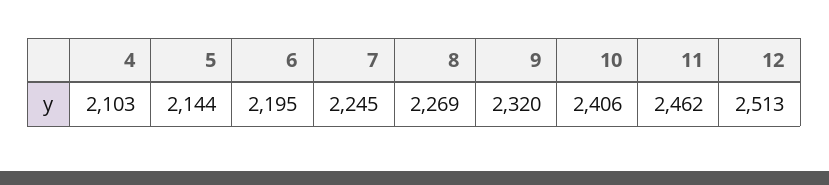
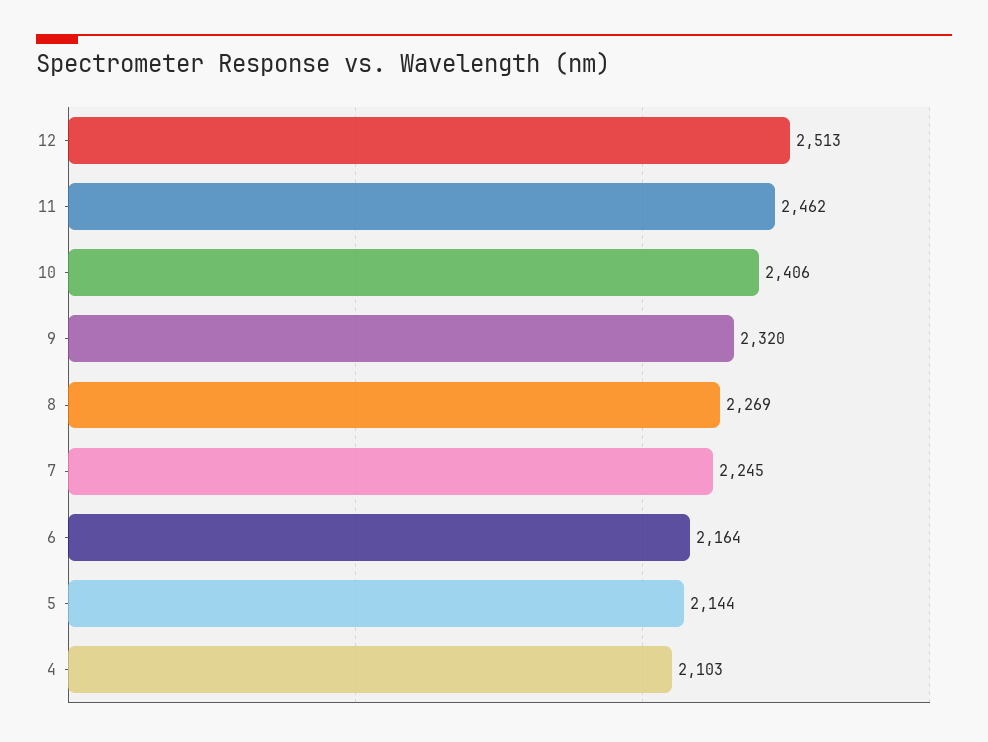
6: 2195 -> 2164

